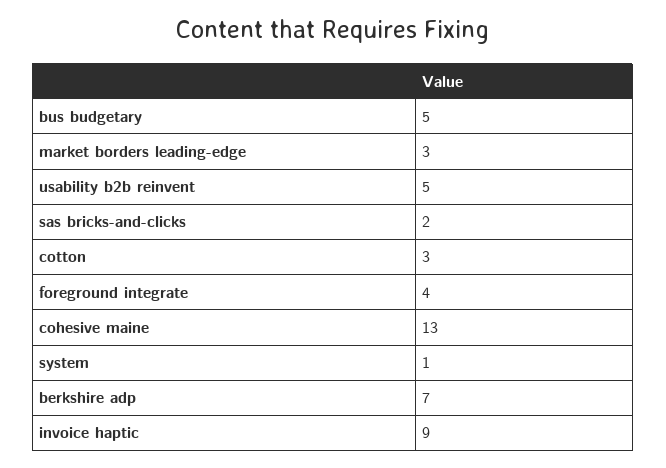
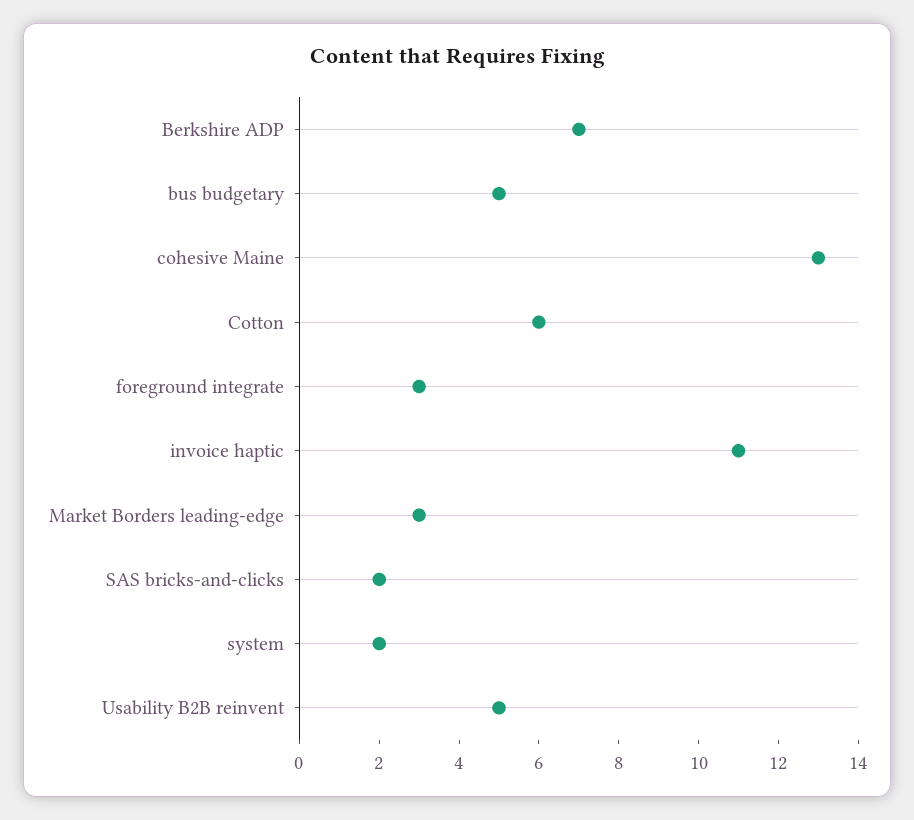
cotton: 3 -> 6
foreground integrate: 4 -> 3
system: 1 -> 2
invoice haptic: 9 -> 11

